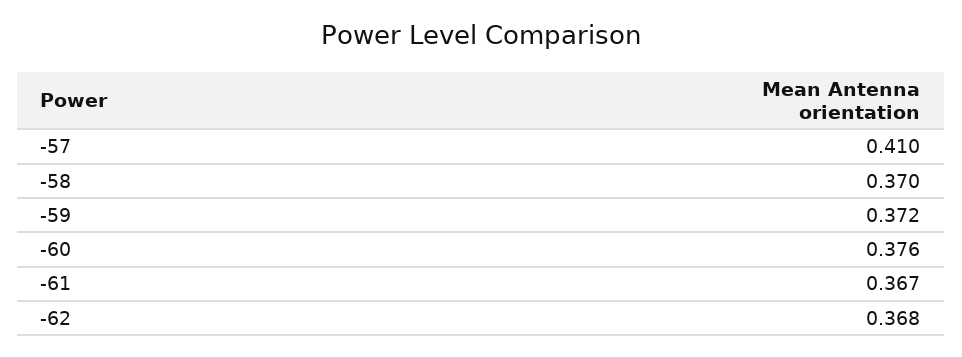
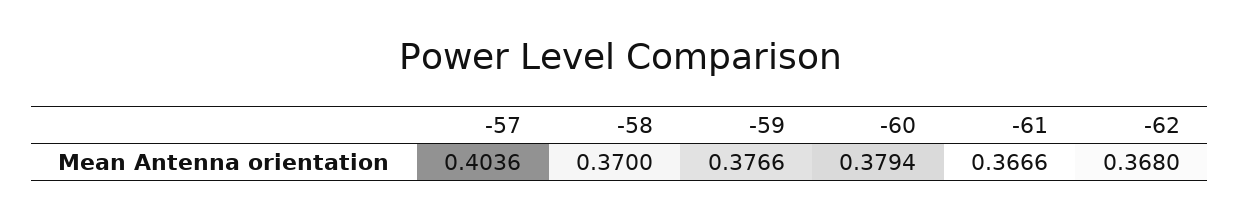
-57: 0.41 -> 0.4036
-59: 0.372 -> 0.3766
-60: 0.376 -> 0.3794

